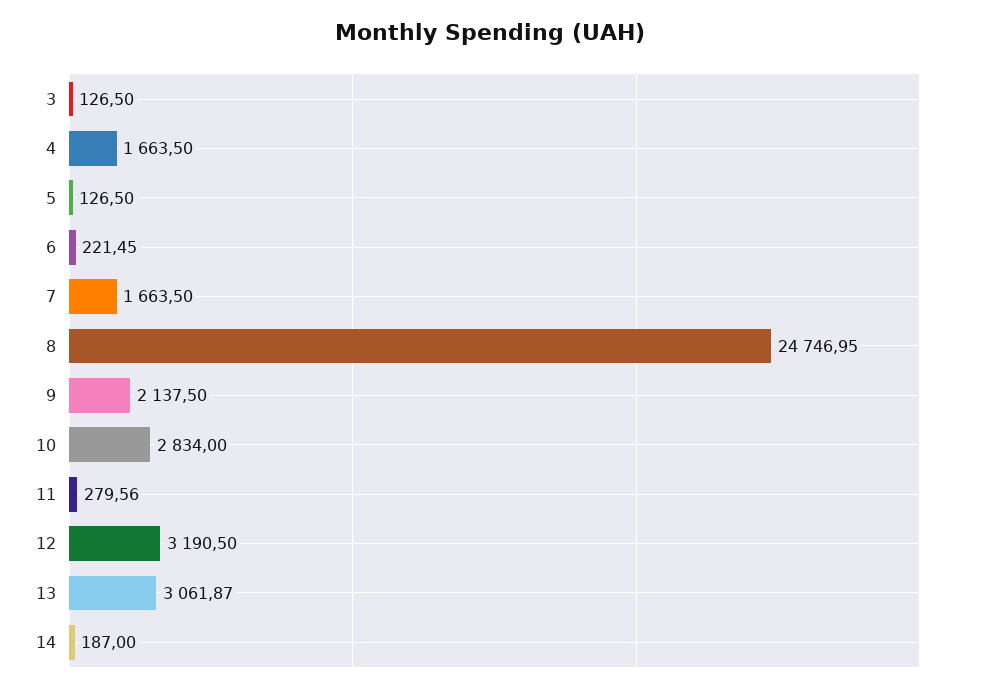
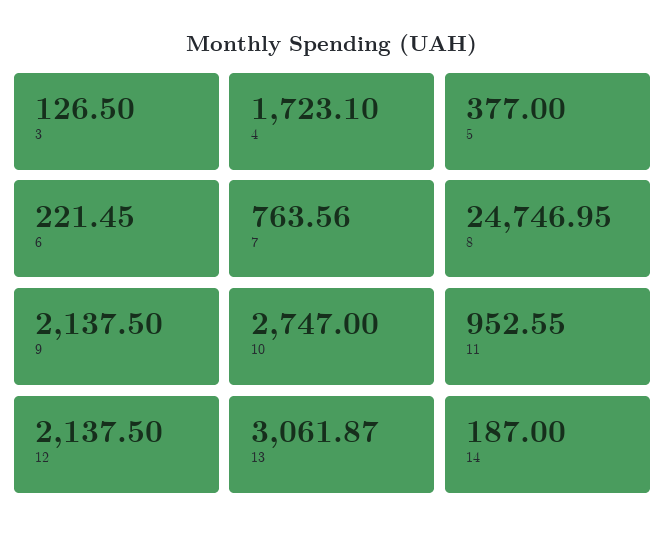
4: 1663.5 -> 1723.1
5: 126.5 -> 377
7: 1663.5 -> 763.56
10: 2834 -> 2747
11: 279.56 -> 952.55
12: 3190.5 -> 2137.5

